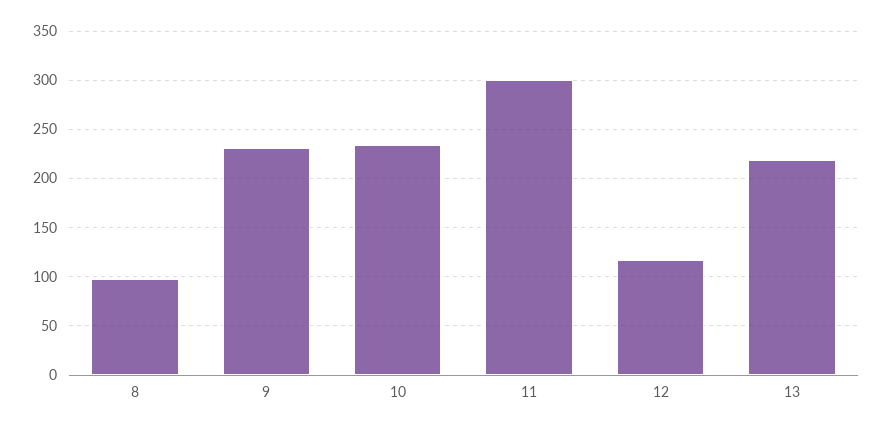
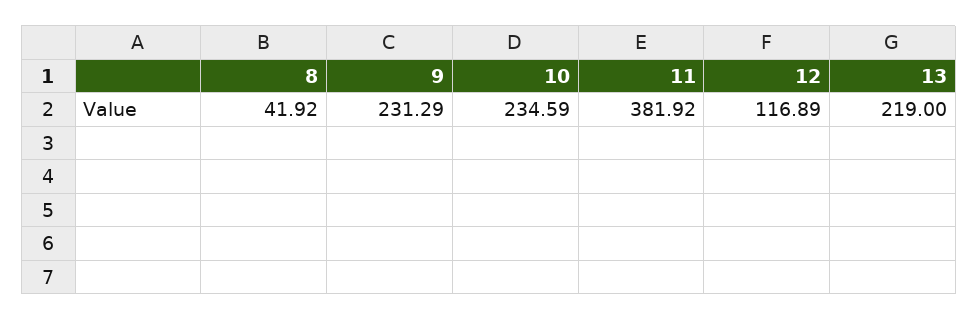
8: 100 -> 41.92
11: 300 -> 381.92

